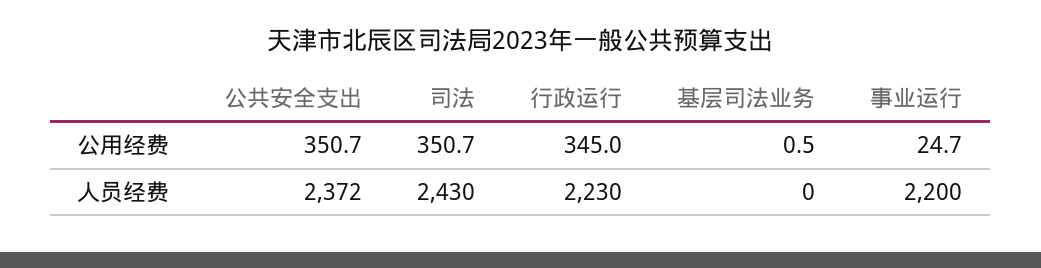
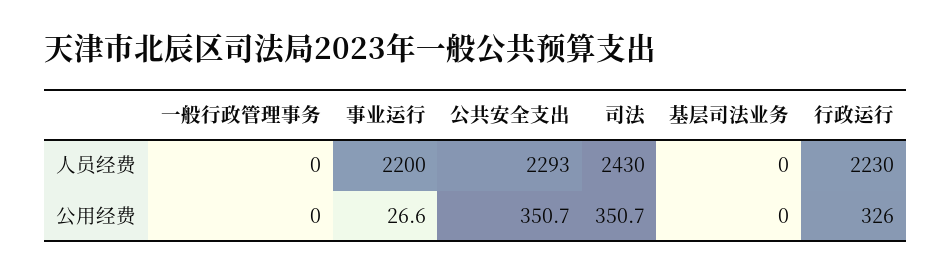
行政运行, 公用经费: 345 -> 326
基层司法业务, 公用经费: 0.5 -> 0
事业运行, 公用经费: 24.7 -> 26.6
公共安全支出, 人员经费: 2372 -> 2293
一般行政管理事务, 人员经费: none -> 0
一般行政管理事务, 公用经费: none -> 0

